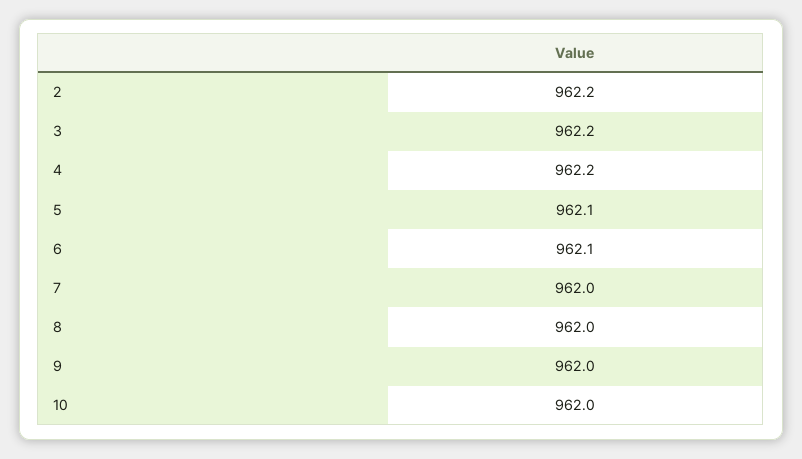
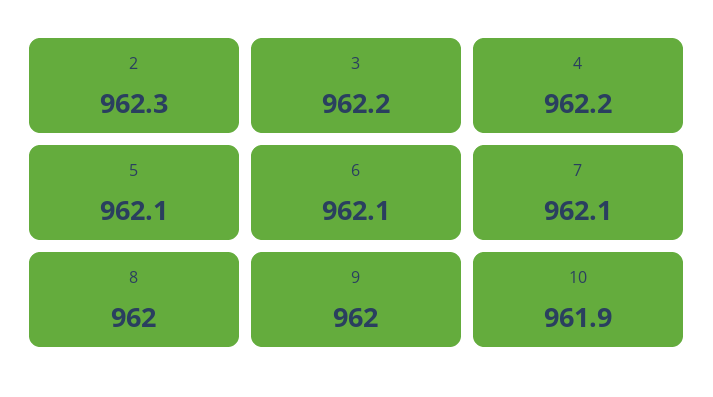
2: 962.2 -> 962.3
7: 962 -> 962.1
10: 962 -> 961.9

